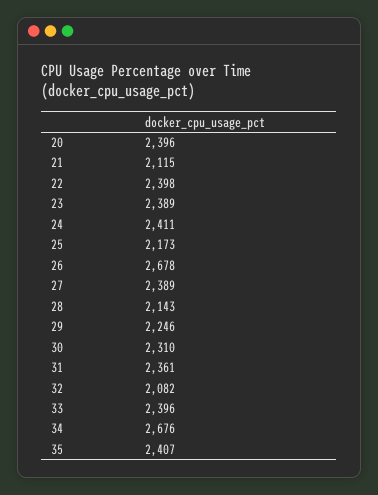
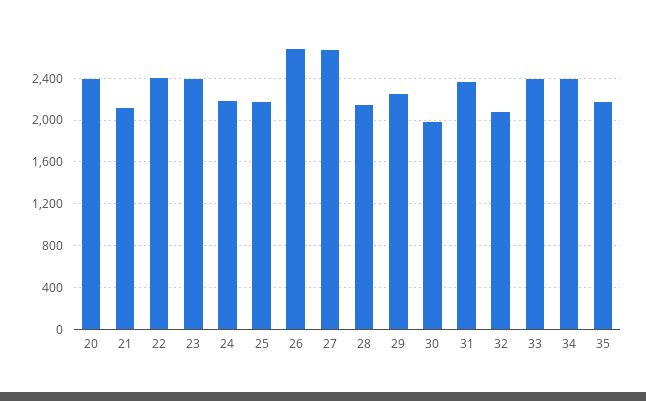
24: 2411 -> 2200
27: 2389 -> 2700
30: 2310 -> 2000
34: 2676 -> 2400
35: 2407 -> 2200

